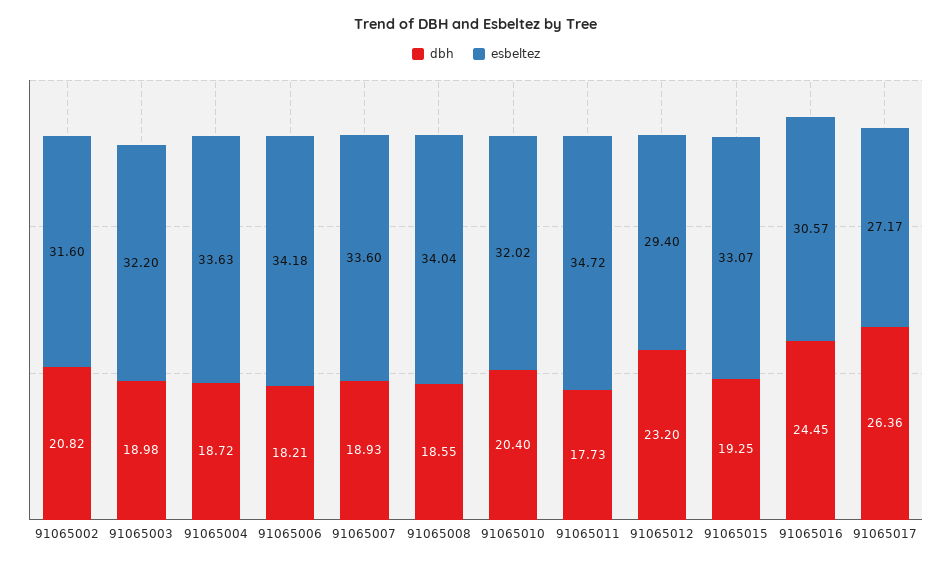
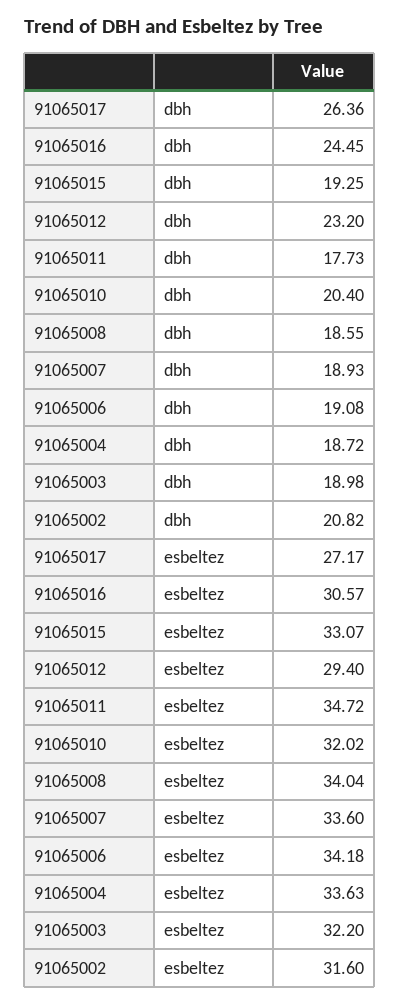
dbh, 91065006: 18.21 -> 19.08

